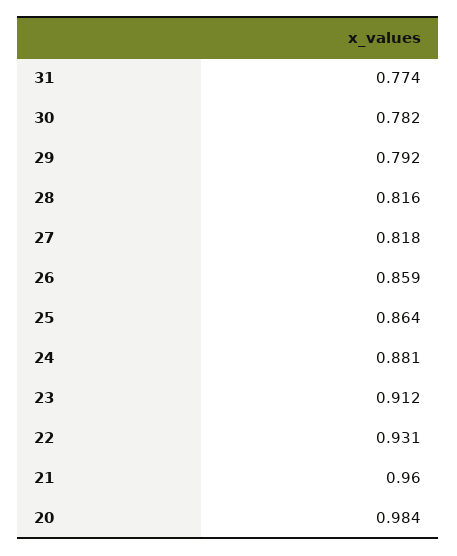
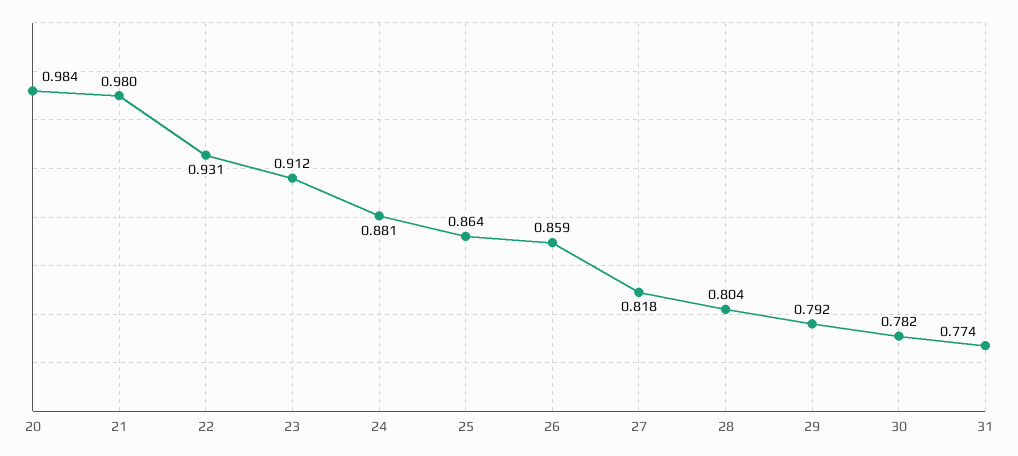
28: 0.816 -> 0.804
21: 0.96 -> 0.98

